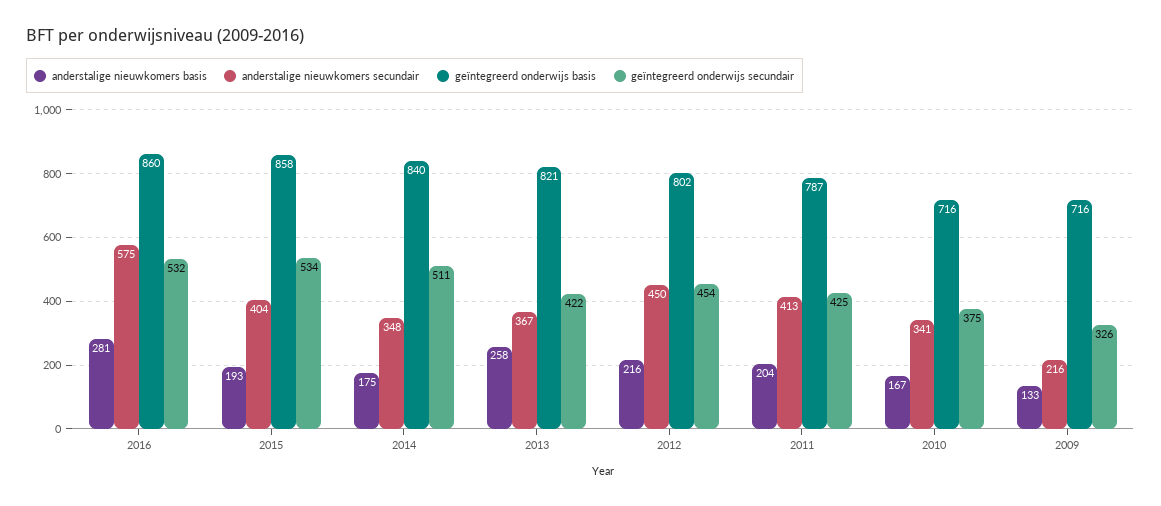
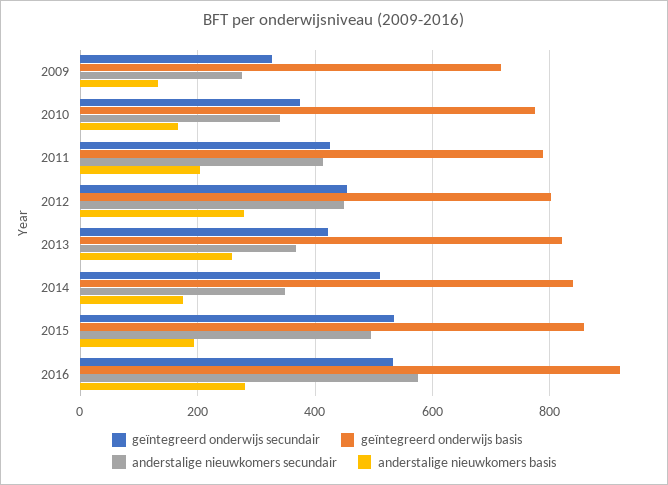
geïntegreerd onderwijs basis, 2016: 860 -> 920
anderstalige nieuwkomers secundair, 2015: 404 -> 500
anderstalige nieuwkomers basis, 2012: 216 -> 280
geïntegreerd onderwijs basis, 2010: 716 -> 780
anderstalige nieuwkomers secundair, 2009: 216 -> 280

